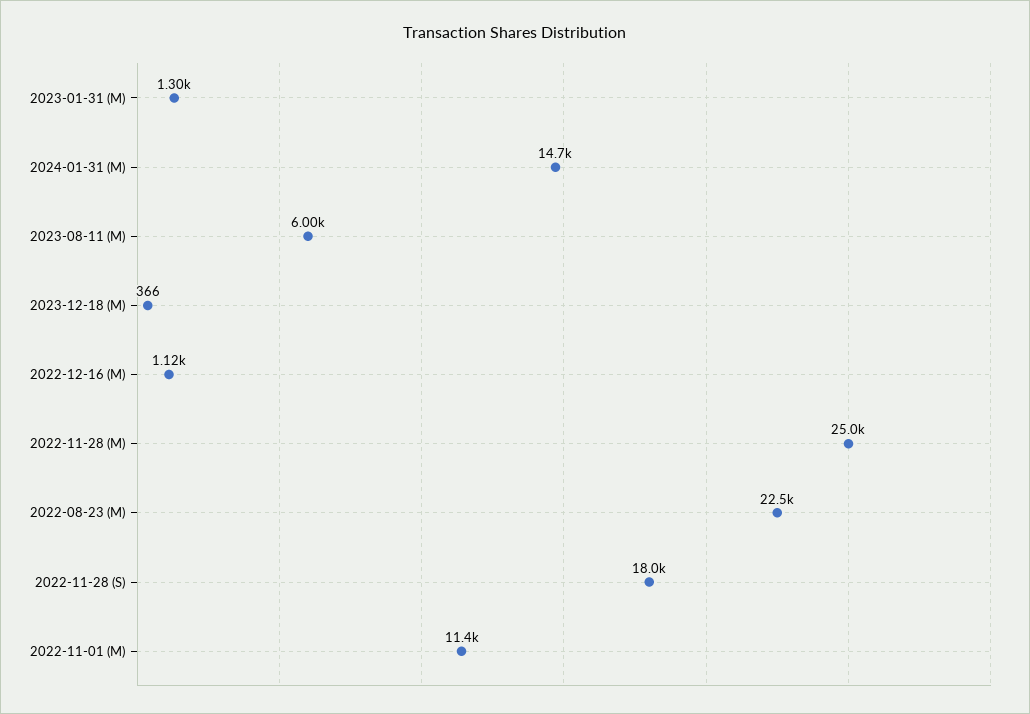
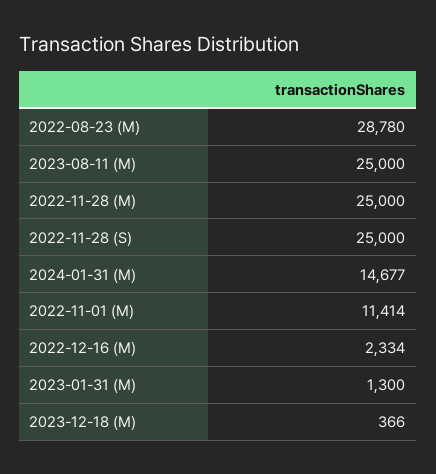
2023-08-11 (M): 6000 -> 25000
2022-12-16 (M): 1120 -> 2334
2022-08-23 (M): 22500 -> 28780
2022-11-28 (S): 18000 -> 25000

